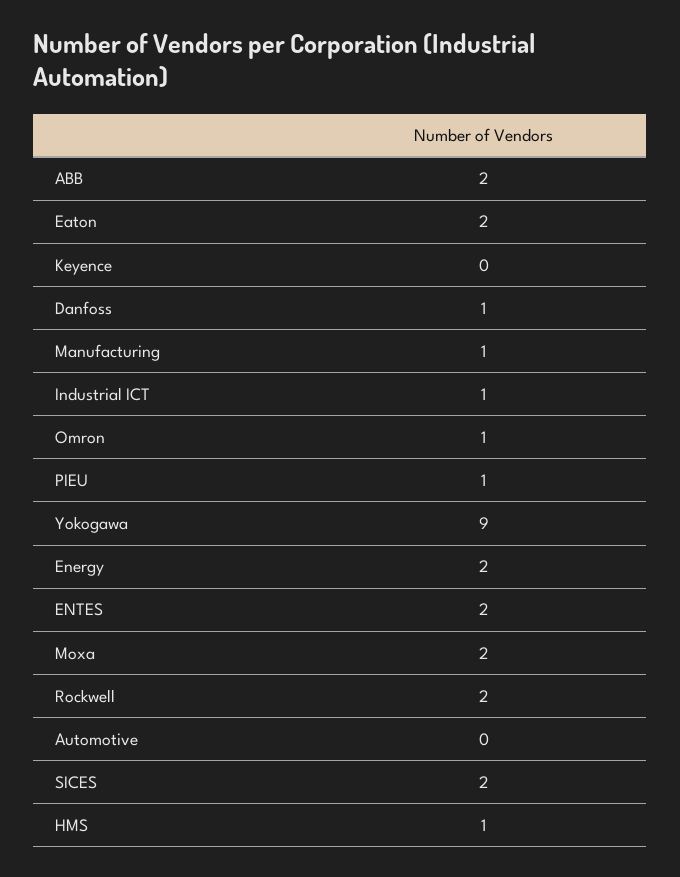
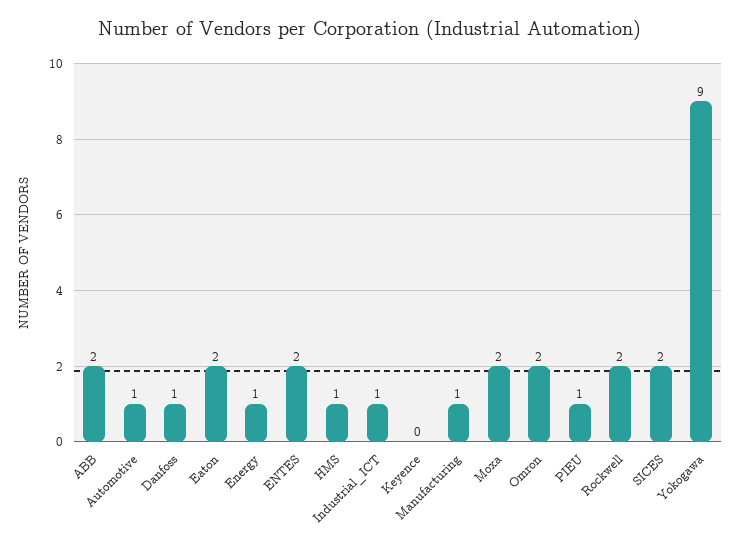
Omron: 1 -> 2
Energy: 2 -> 1
Automotive: 0 -> 1

